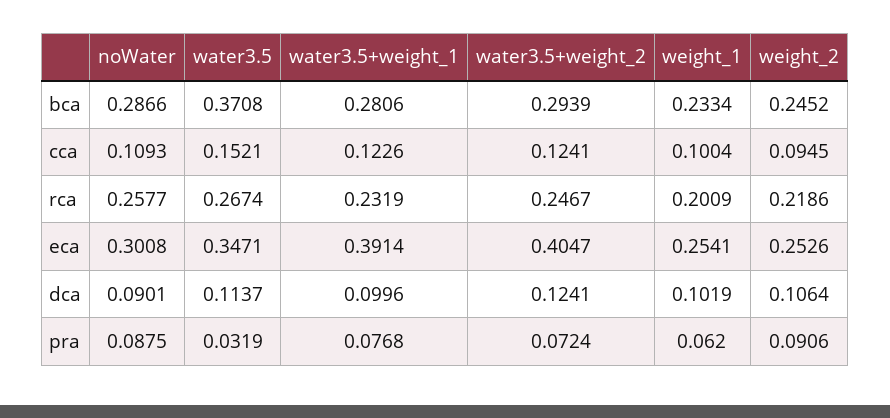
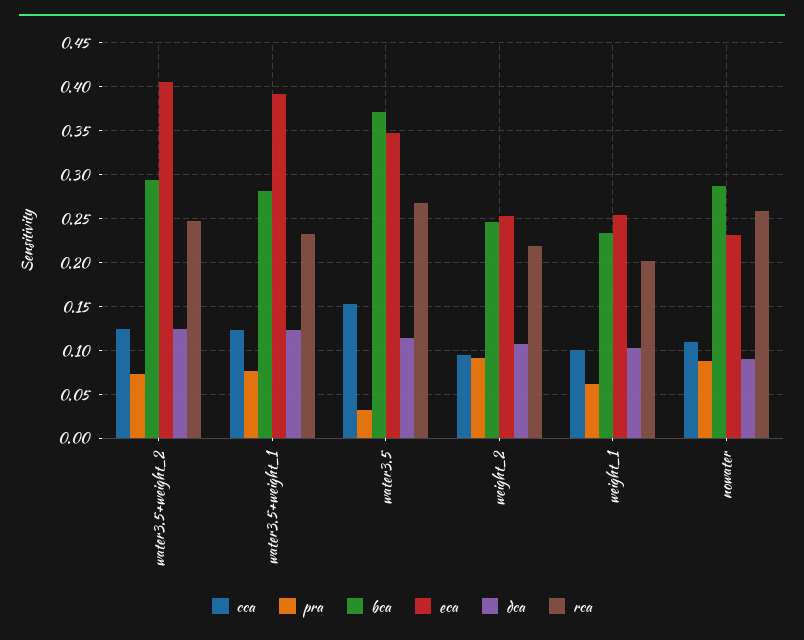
eca, noWater: 0.3008 -> 0.23
dca, water3.5+weight_1: 0.0996 -> 0.12

